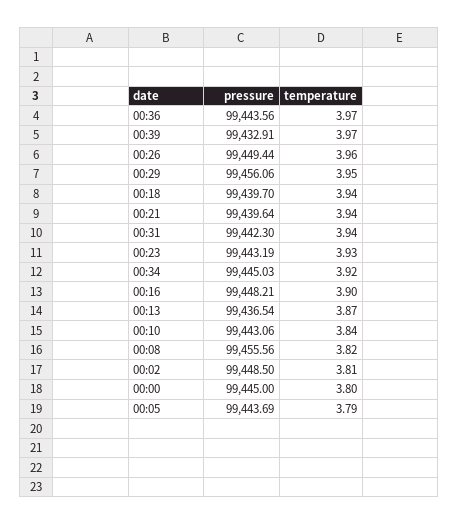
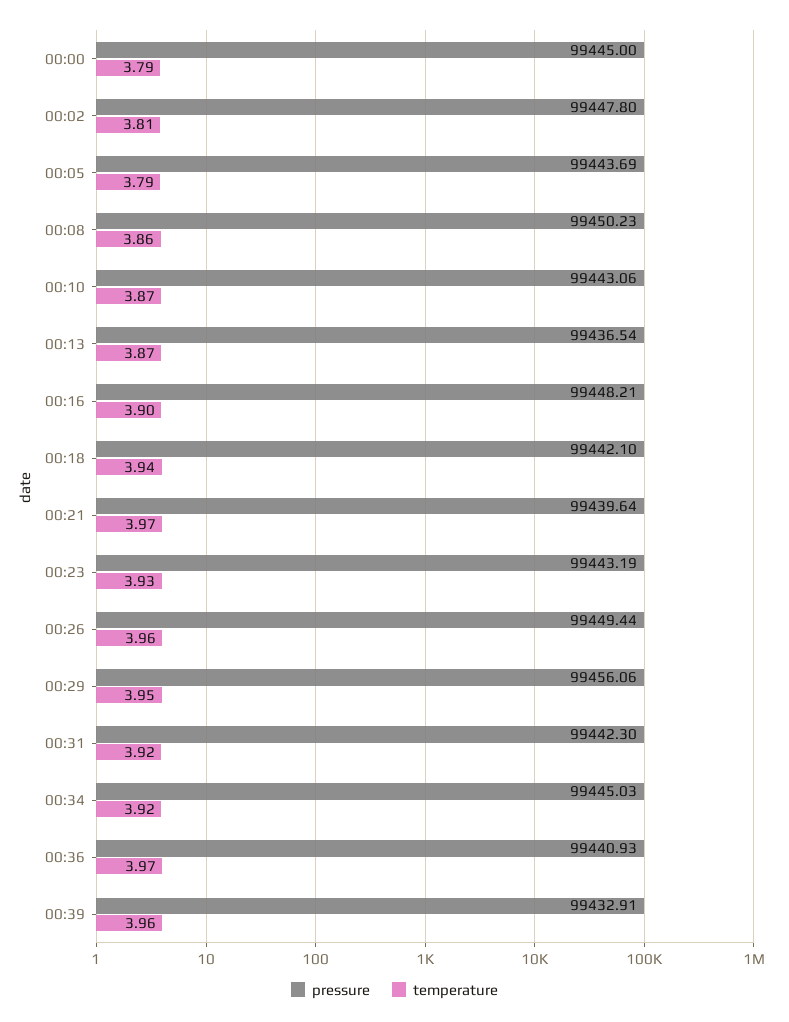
pressure, 00:36: 99443.56 -> 99440.93
temperature, 00:39: 3.97 -> 3.96
pressure, 00:18: 99439.7 -> 99442.1
temperature, 00:21: 3.94 -> 3.97
temperature, 00:31: 3.94 -> 3.92
temperature, 00:10: 3.84 -> 3.87
pressure, 00:08: 99455.56 -> 99450.23
temperature, 00:08: 3.82 -> 3.86
pressure, 00:02: 99448.5 -> 99447.8
temperature, 00:00: 3.8 -> 3.79

